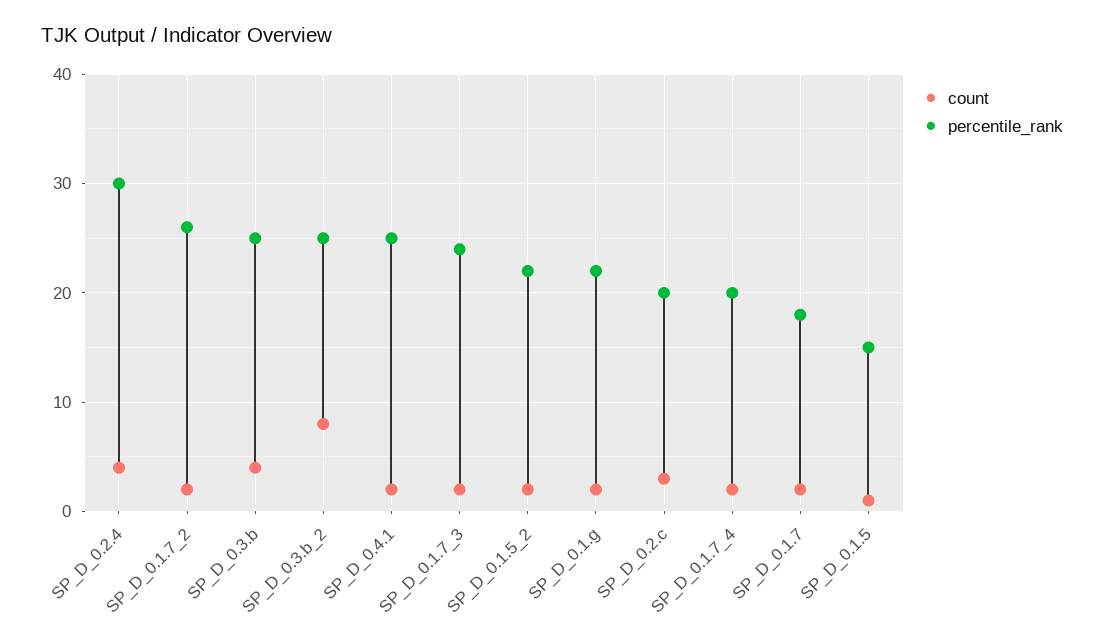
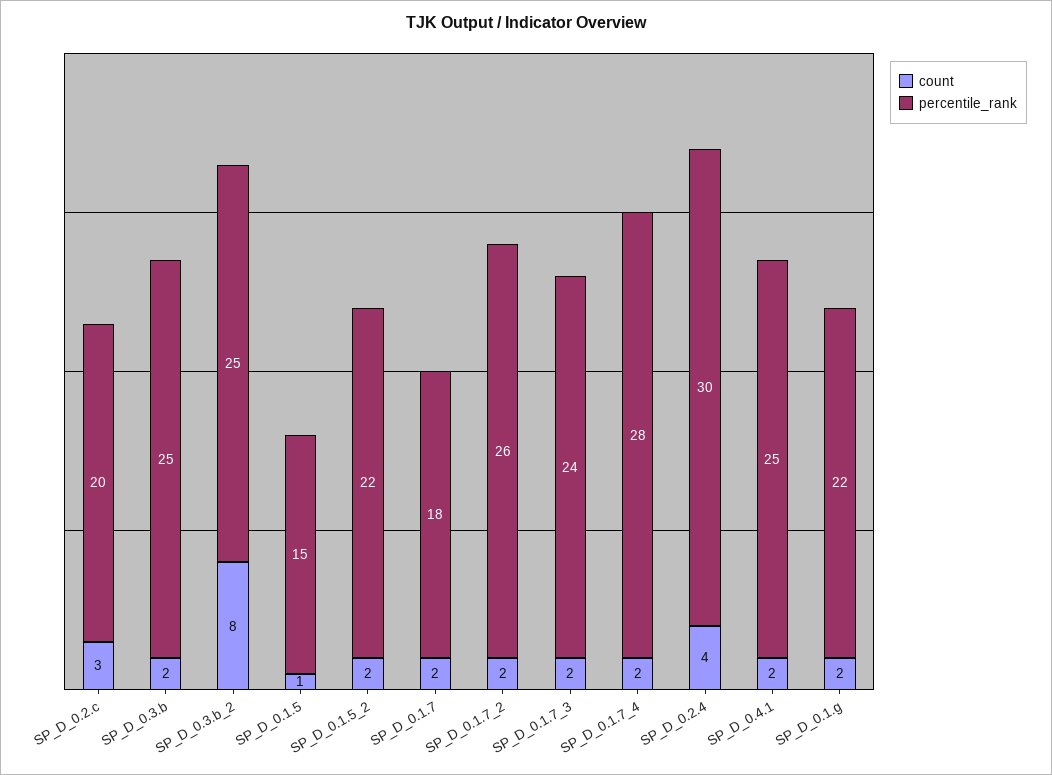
count, SP_D_0.3.b: 4 -> 2
percentile_rank, SP_D_0.1.7_4: 20 -> 28

